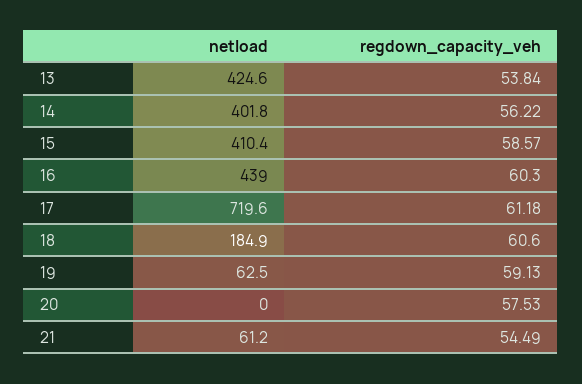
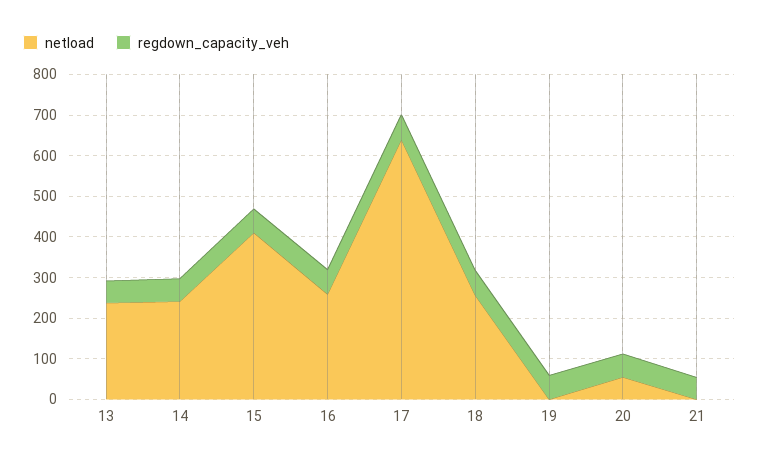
netload, 13: 424.6 -> 240
netload, 14: 401.8 -> 240
netload, 16: 439 -> 260
netload, 17: 719.6 -> 640
netload, 18: 184.9 -> 260
netload, 19: 62.5 -> 0
netload, 20: 0 -> 60
netload, 21: 61.2 -> 0

